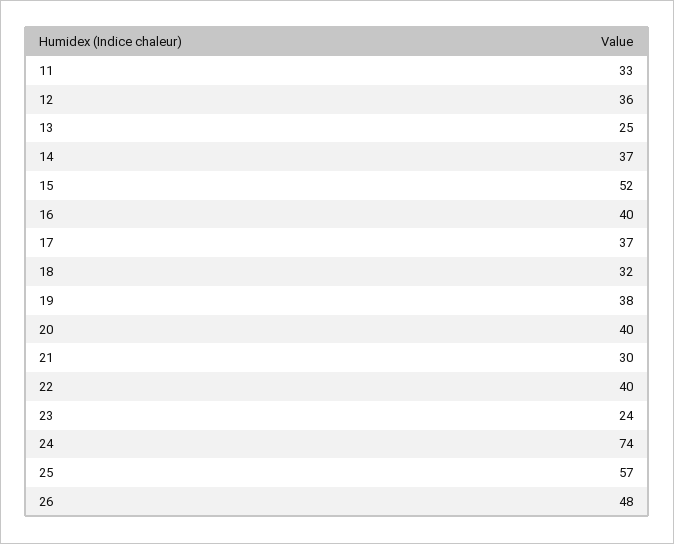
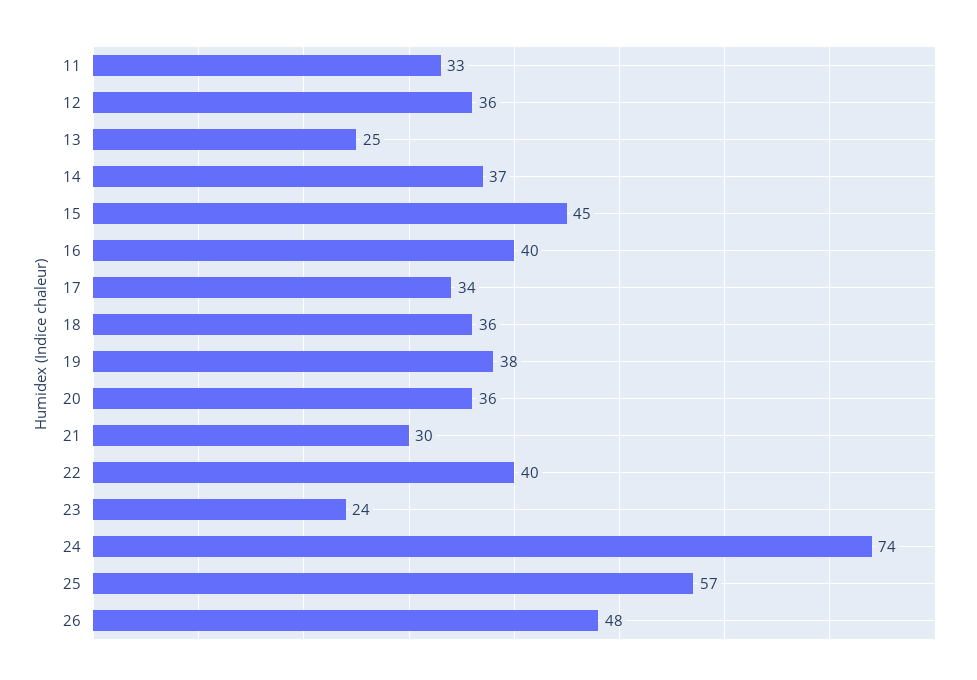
15: 52 -> 45
17: 37 -> 34
18: 32 -> 36
20: 40 -> 36

